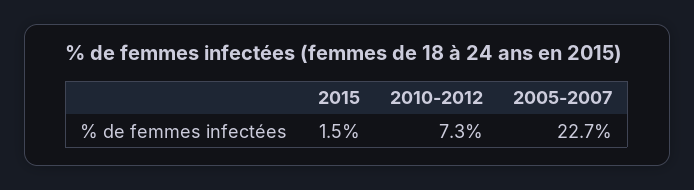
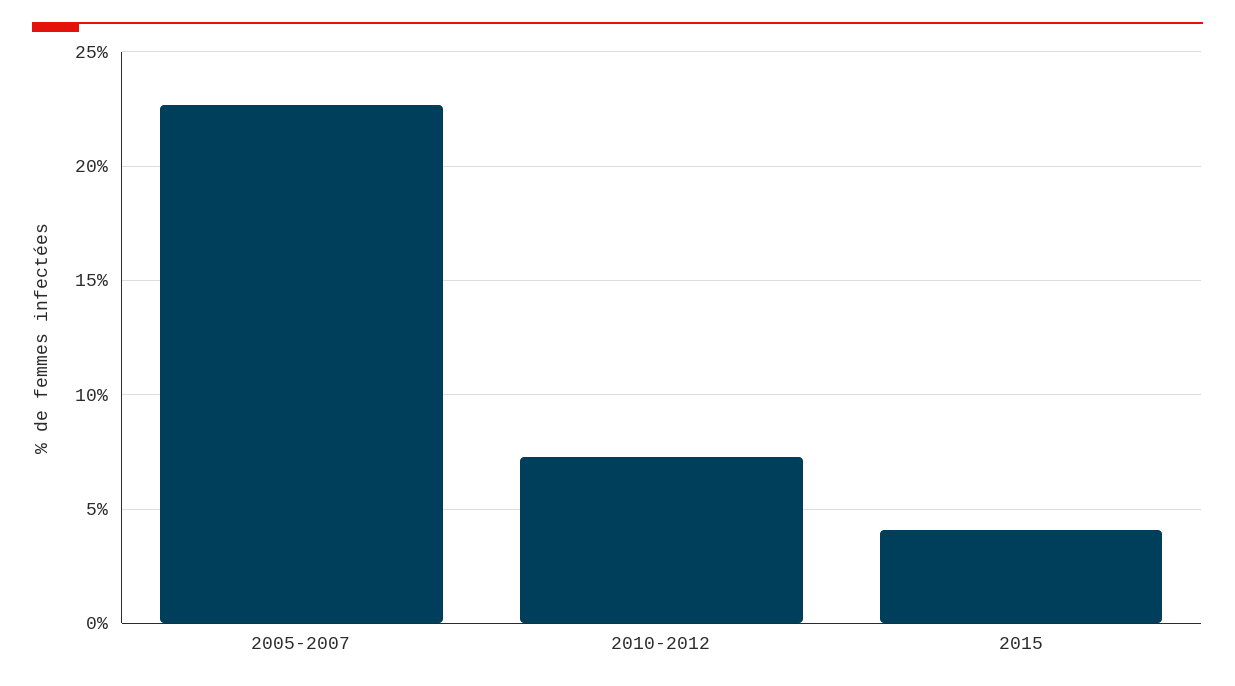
2015: 1.5 -> 4

